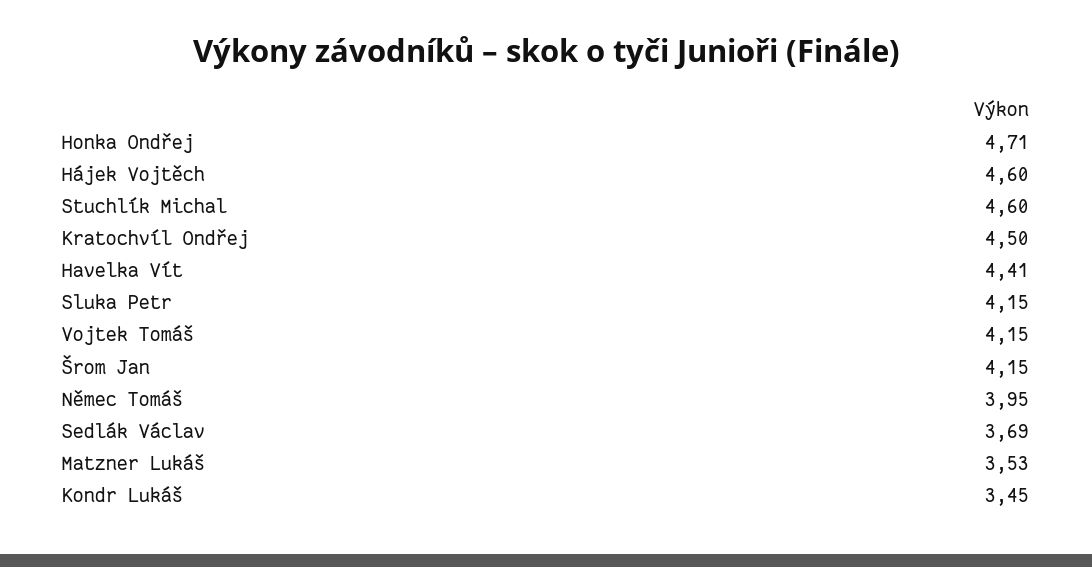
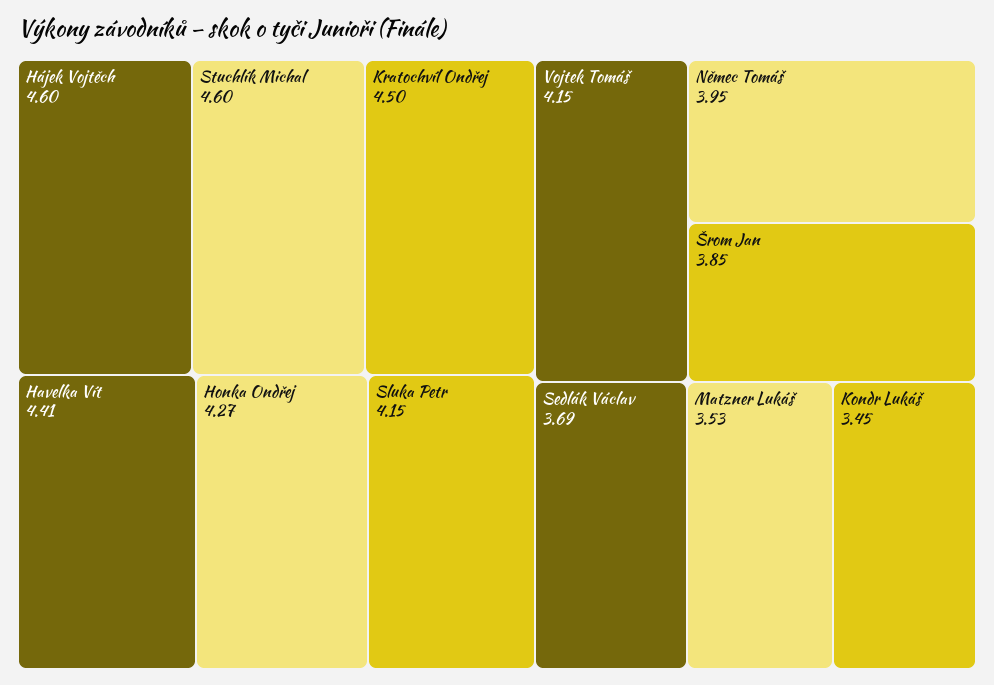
Honka Ondřej: 4.71 -> 4.27
Šrom Jan: 4.15 -> 3.85

